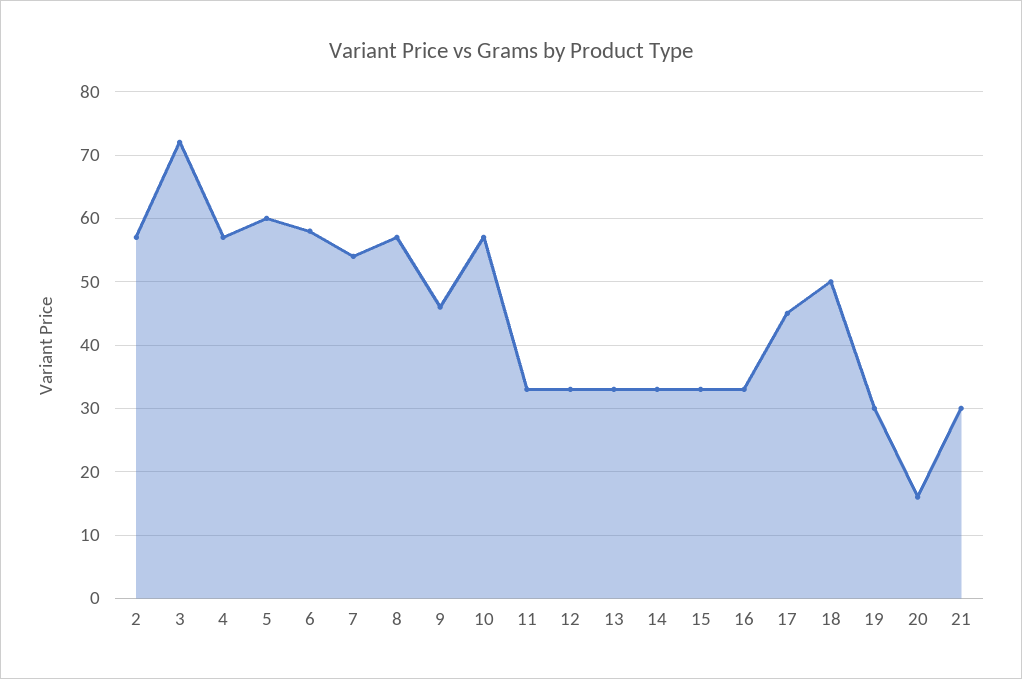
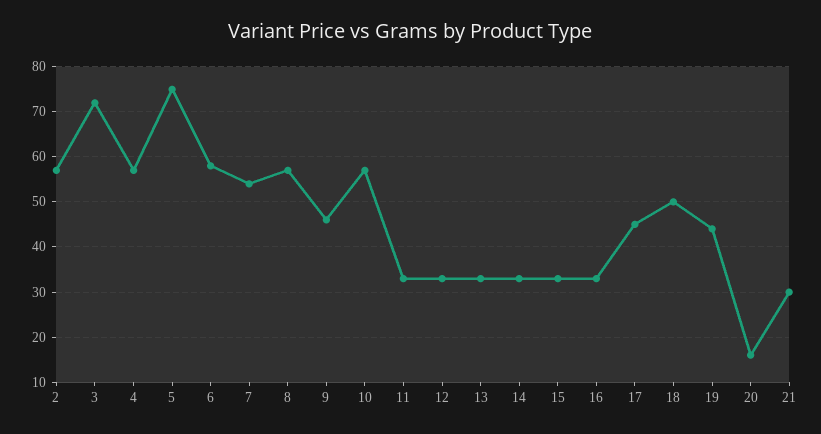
5: 60 -> 75
19: 30 -> 45

